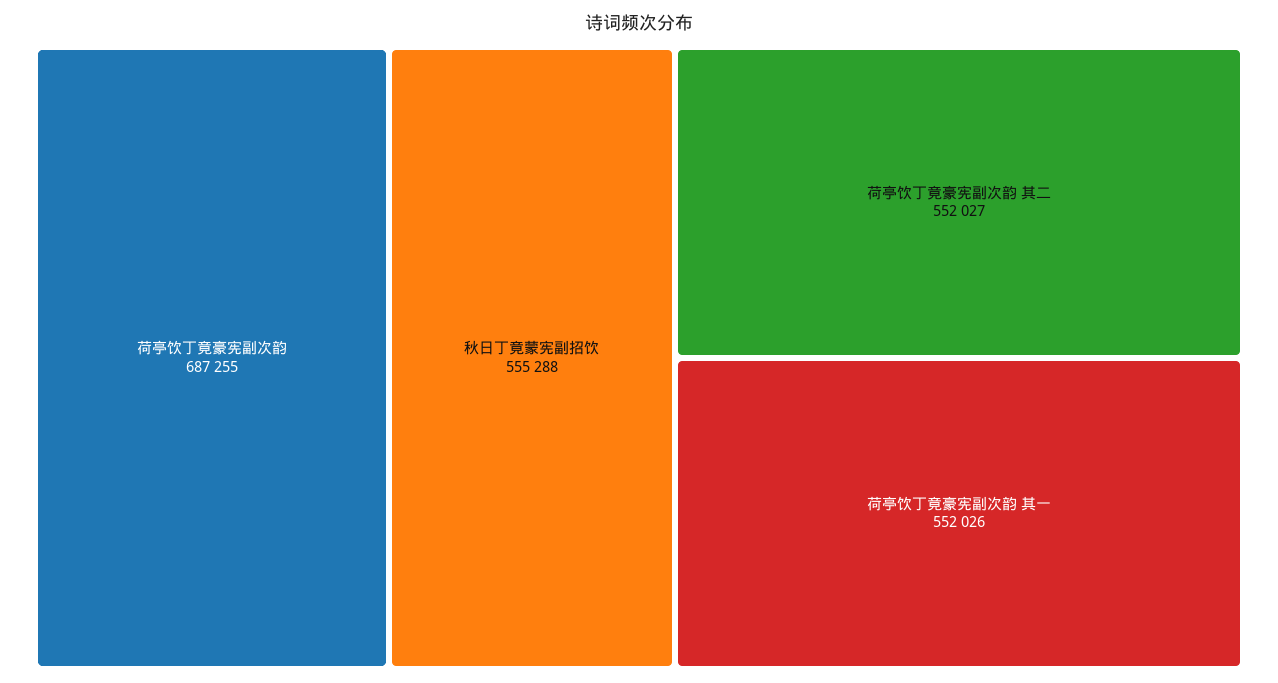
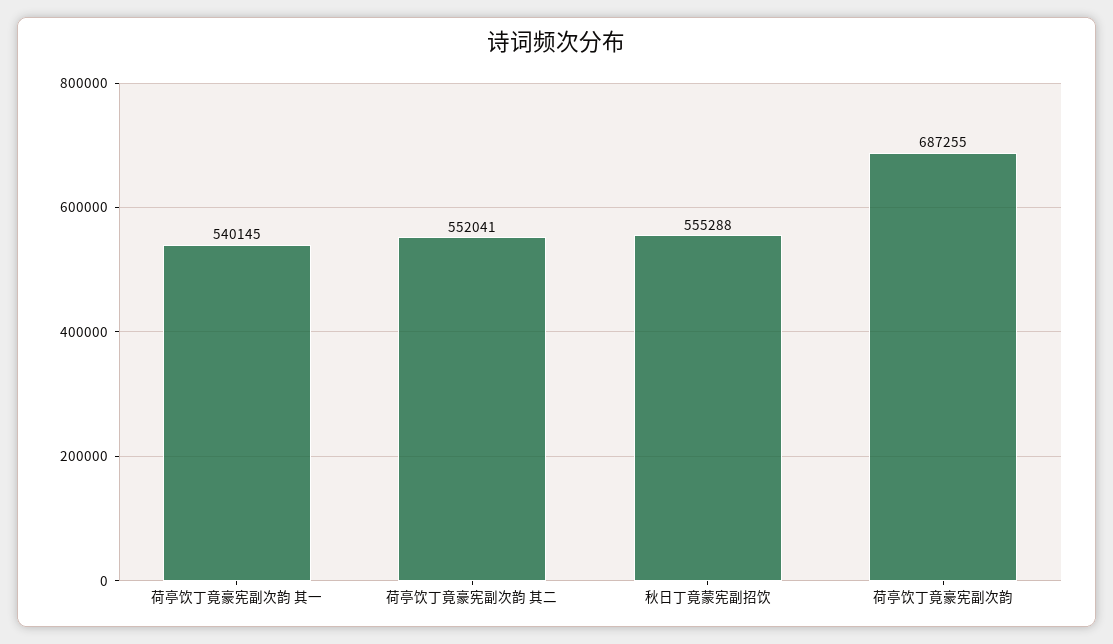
荷亭饮丁竟豪宪副次韵 其二: 552027 -> 552041
荷亭饮丁竟豪宪副次韵 其一: 552026 -> 540145

